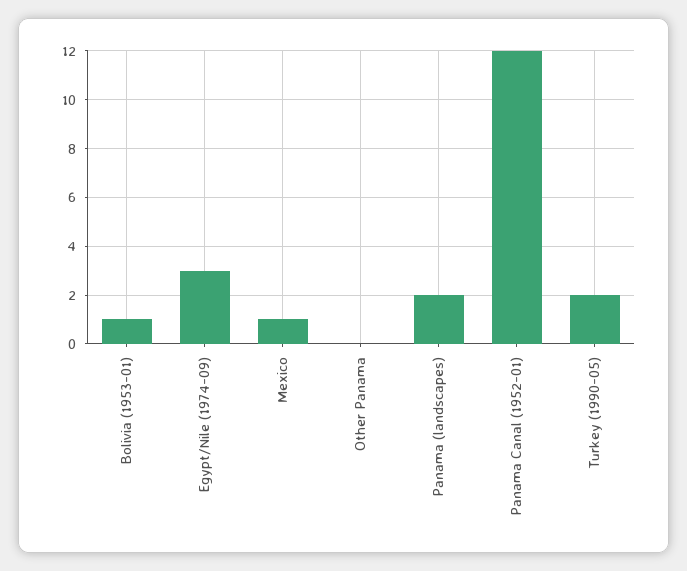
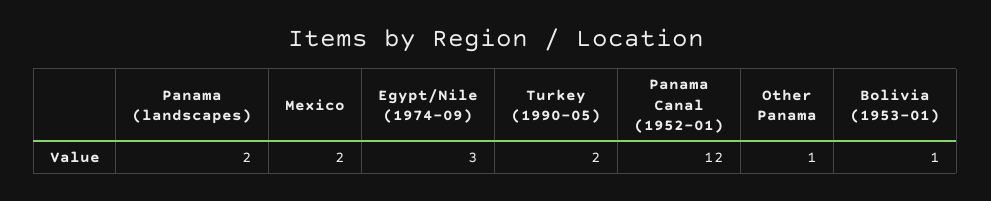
Mexico: 1 -> 2
Other Panama: 0 -> 1

